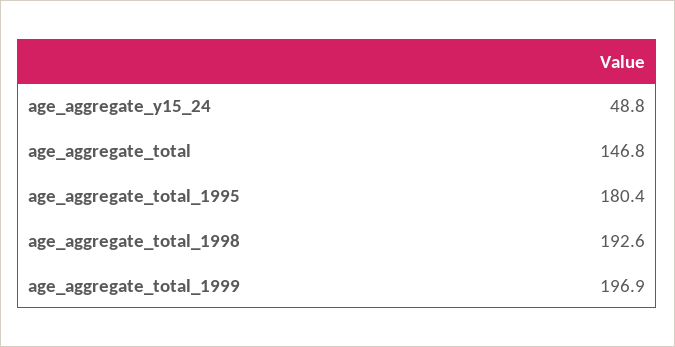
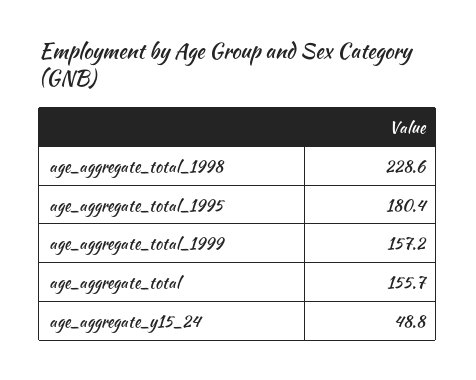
age_aggregate_total: 146.8 -> 155.7
age_aggregate_total_1998: 192.6 -> 228.6
age_aggregate_total_1999: 196.9 -> 157.2

